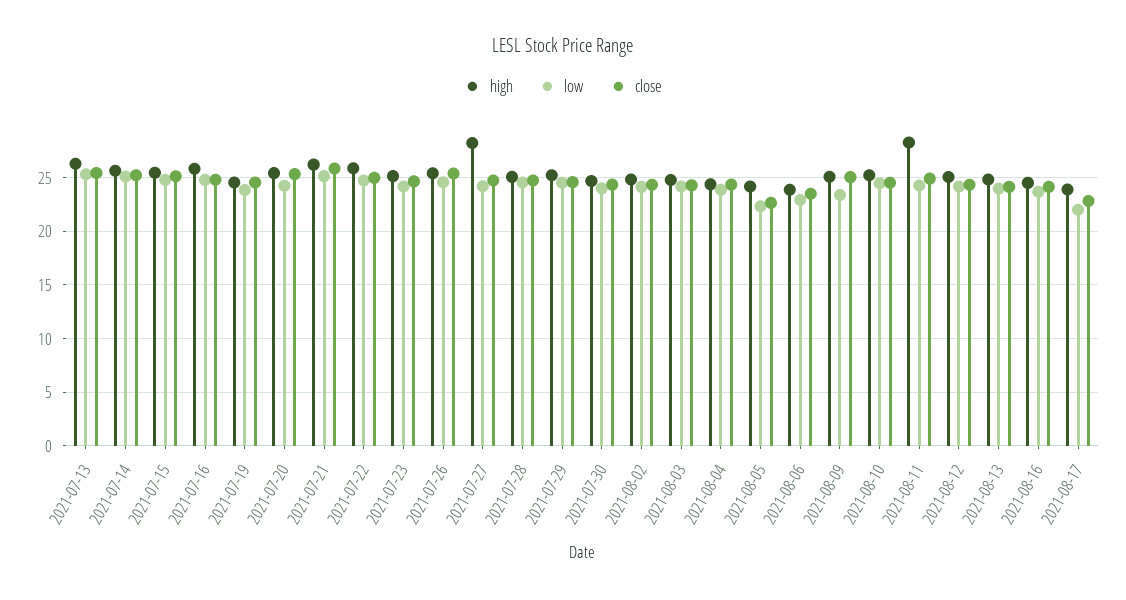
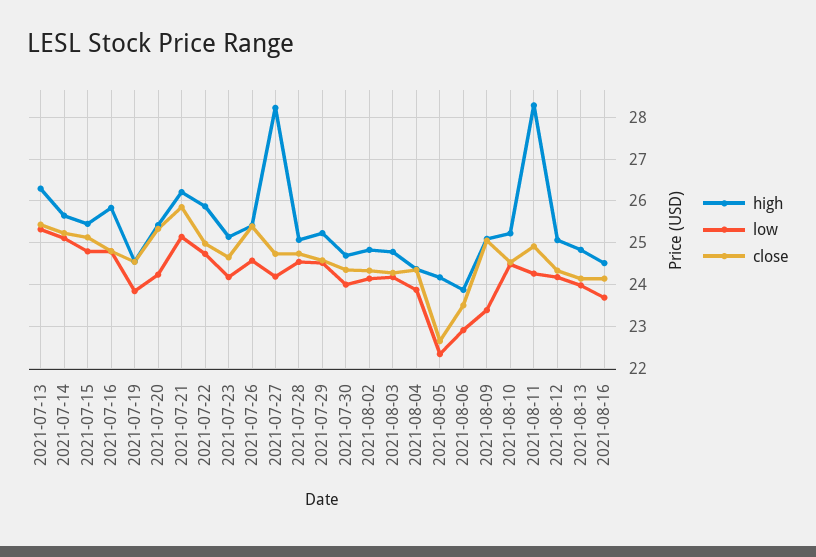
high, 2021-08-17: 24 -> none
low, 2021-08-17: 22 -> none
close, 2021-08-17: 23 -> none

